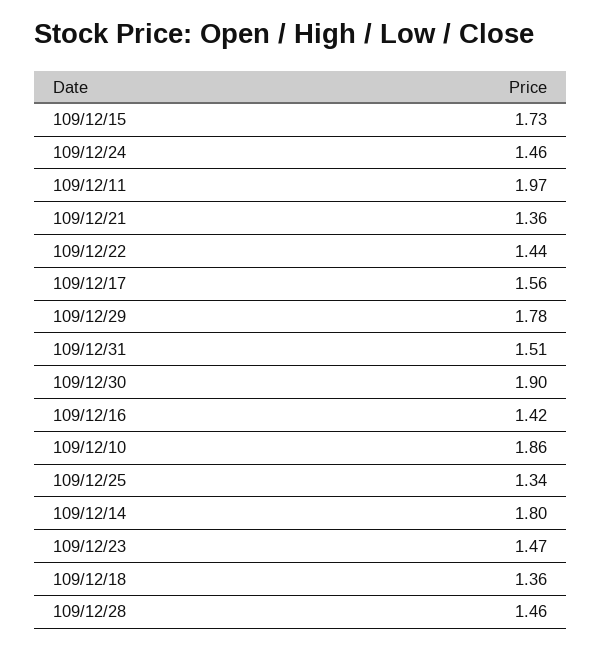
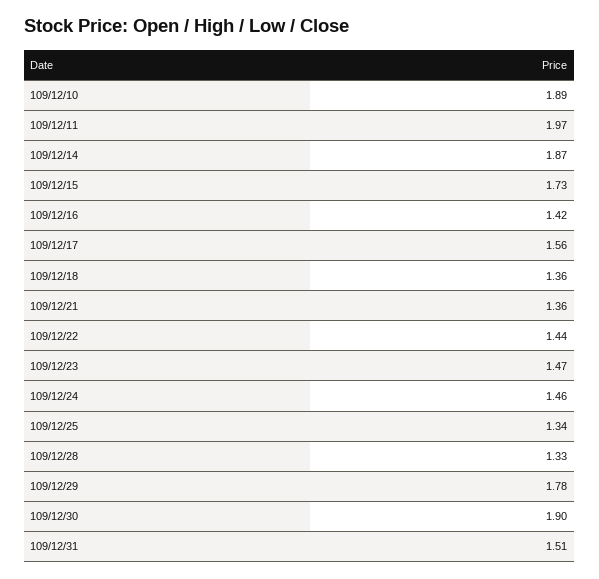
109/12/10: 1.86 -> 1.89
109/12/14: 1.8 -> 1.87
109/12/28: 1.46 -> 1.33

